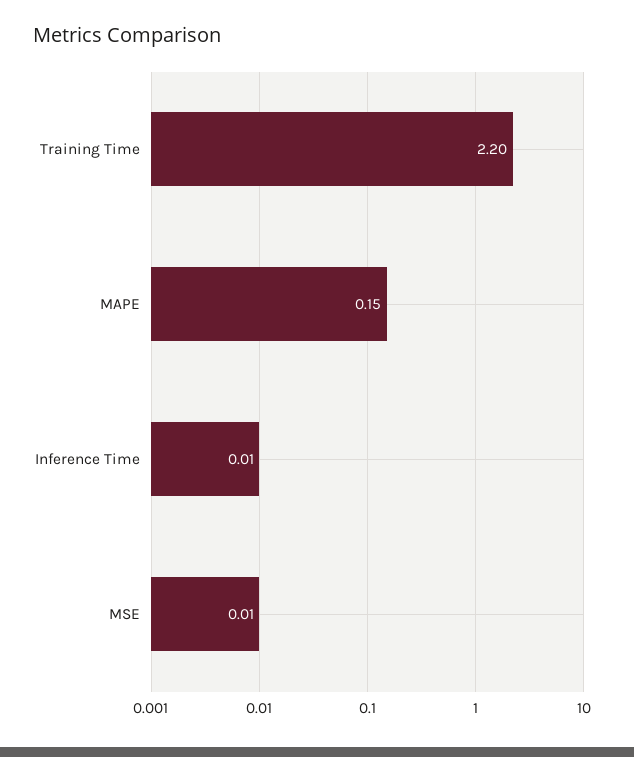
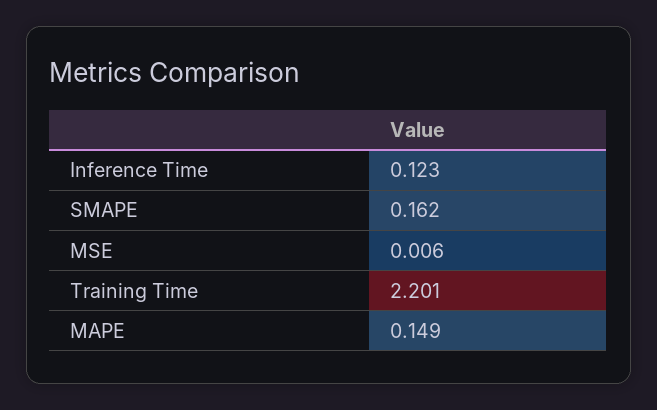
Inference Time: 0.01 -> 0.123
SMAPE: none -> 0.162

